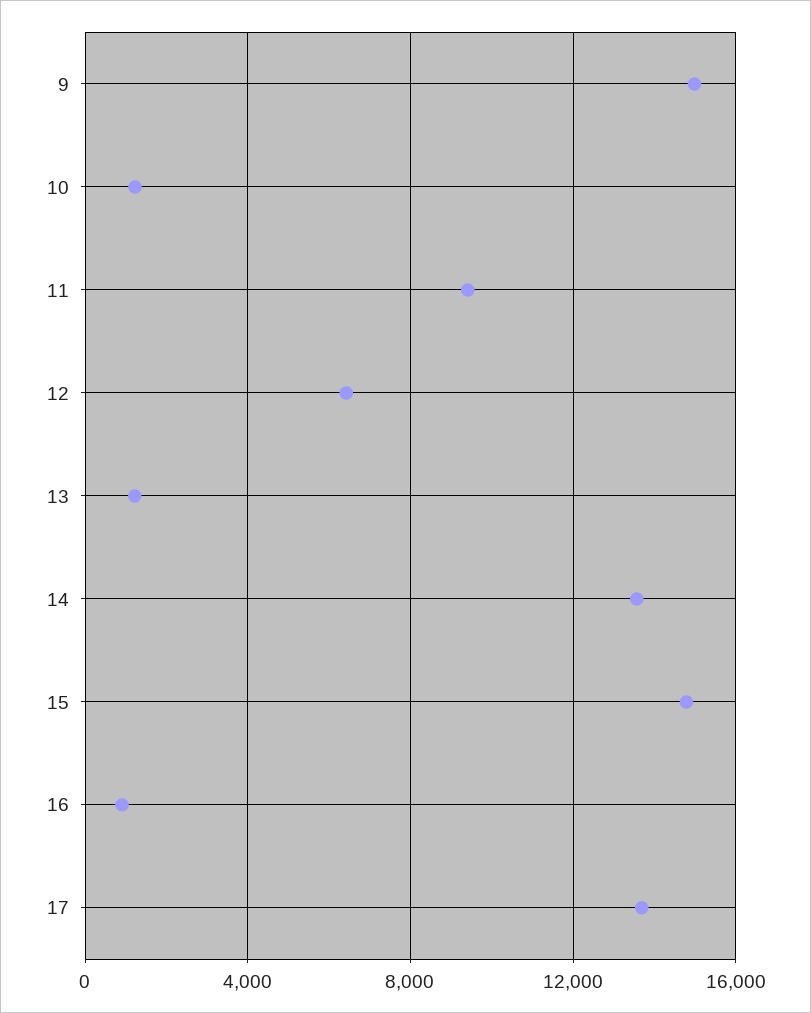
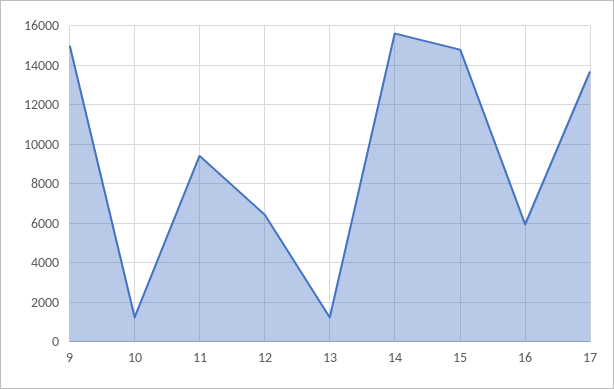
14: 13500 -> 15500
16: 1000 -> 6000

